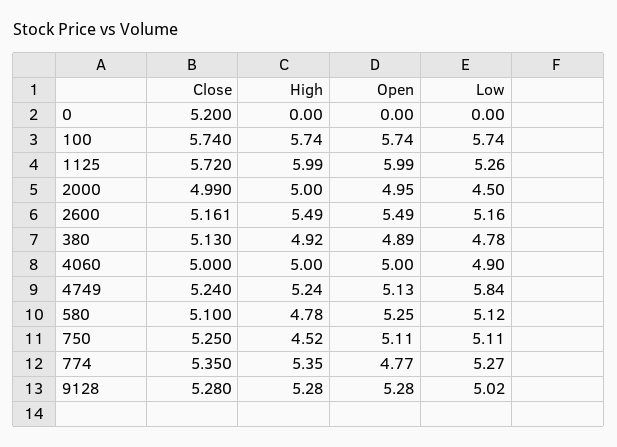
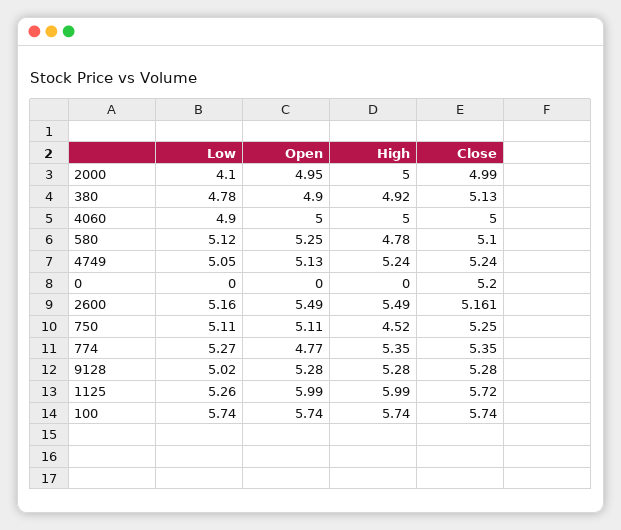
Low, 2000: 4.5 -> 4.1
Open, 380: 4.89 -> 4.9
Low, 4749: 5.84 -> 5.05

